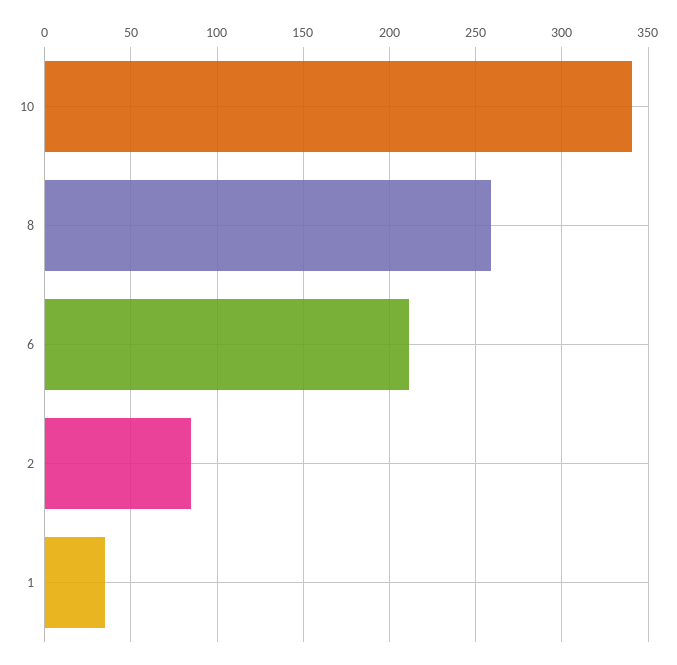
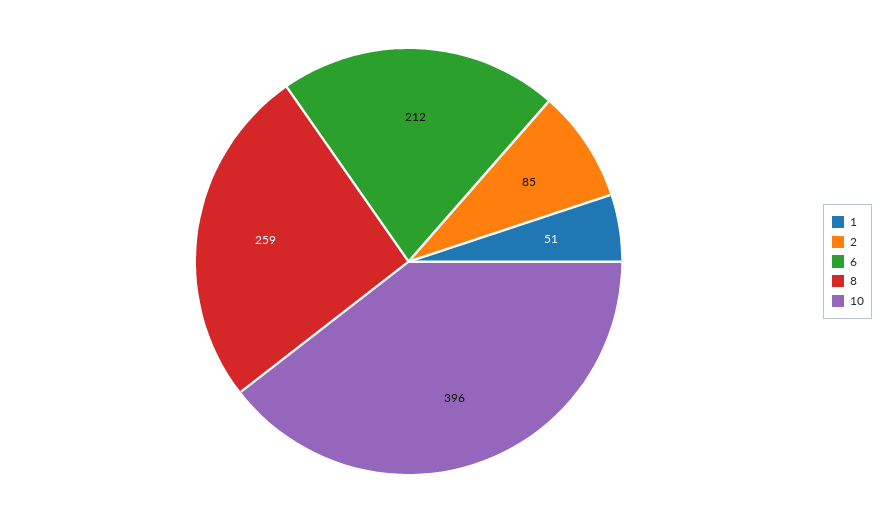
10: 340 -> 396
1: 35 -> 51

